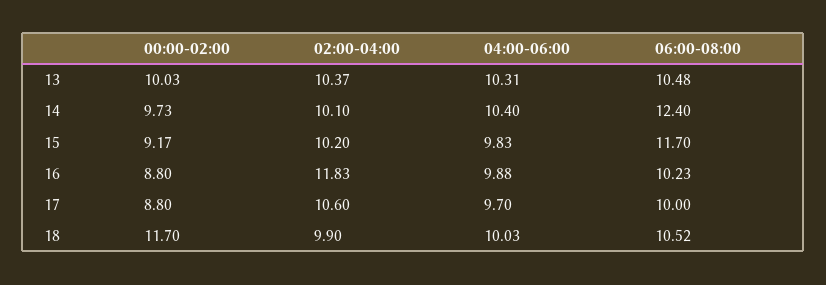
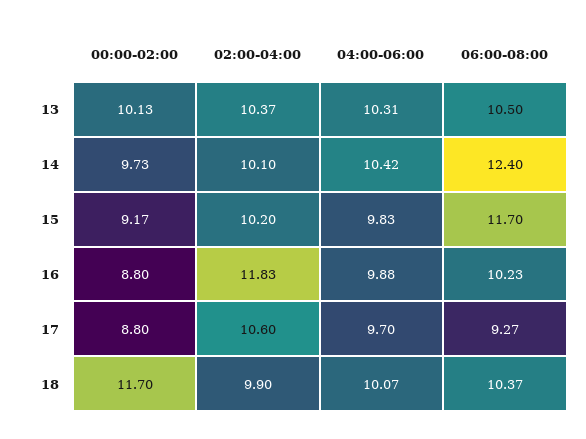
00:00-02:00, 13: 10.03 -> 10.13
06:00-08:00, 13: 10.48 -> 10.5
04:00-06:00, 14: 10.4 -> 10.42
06:00-08:00, 17: 10 -> 9.27
04:00-06:00, 18: 10.03 -> 10.07
06:00-08:00, 18: 10.52 -> 10.37

